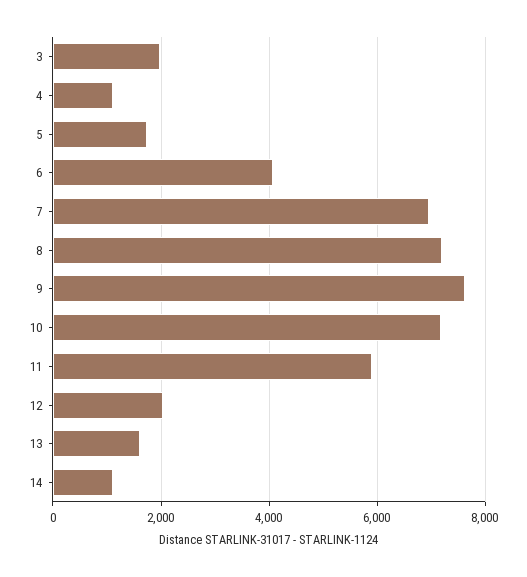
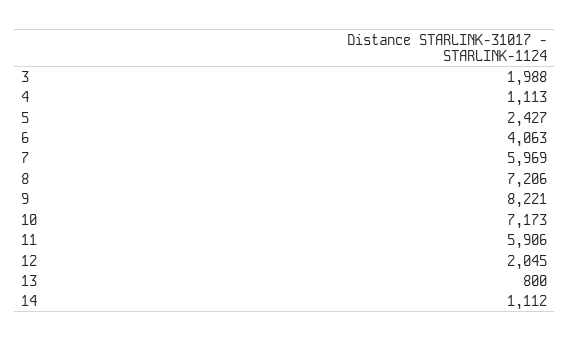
5: 1800 -> 2427
7: 7000 -> 5969
9: 7600 -> 8221
13: 1600 -> 800

